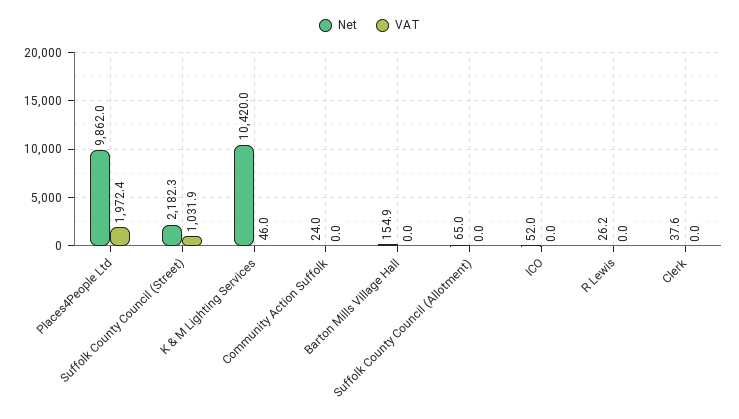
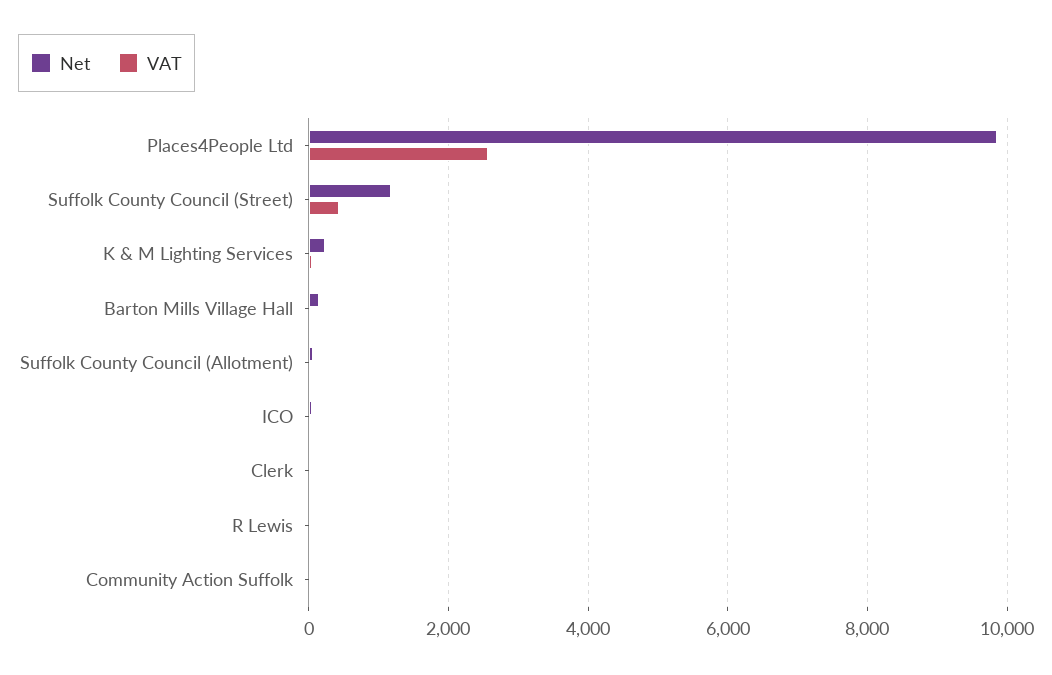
VAT, Places4People Ltd: 1972.4 -> 2600
Net, Suffolk County Council (Street): 2182.3 -> 1200
VAT, Suffolk County Council (Street): 1031.9 -> 400
Net, K & M Lighting Services: 10420 -> 200

